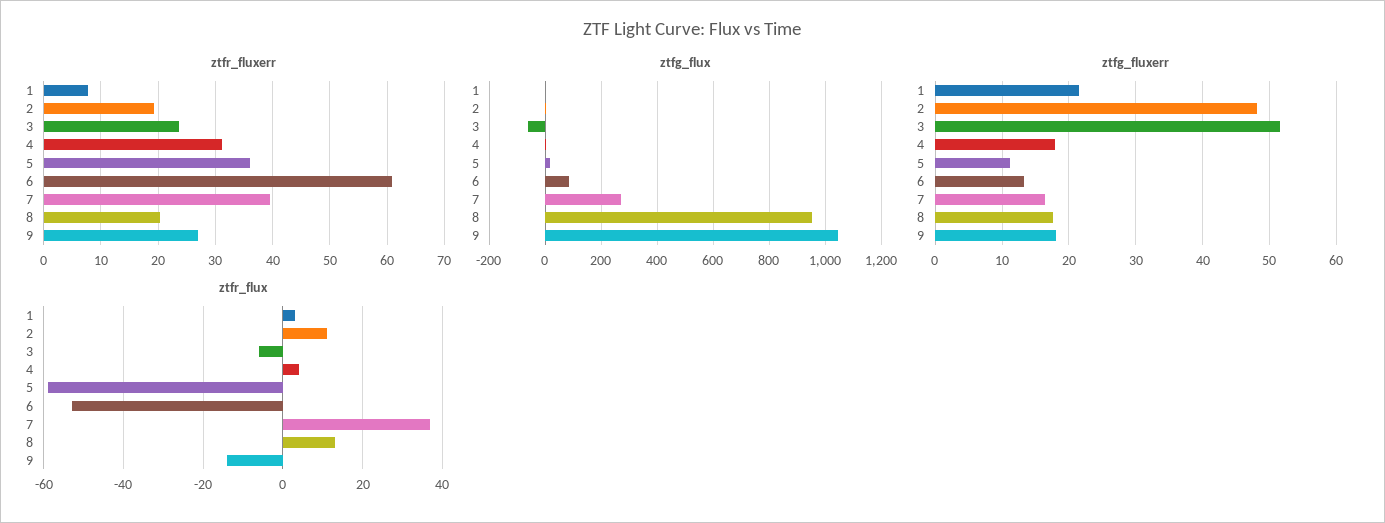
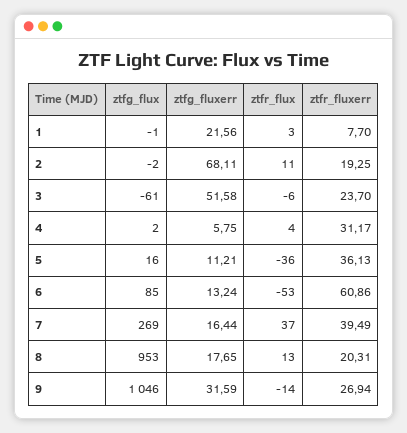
ztfg_fluxerr, 2: 48 -> 68.11
ztfg_fluxerr, 4: 18 -> 5.75
ztfg_fluxerr, 9: 18 -> 31.59
ztfr_flux, 5: -60 -> -36

